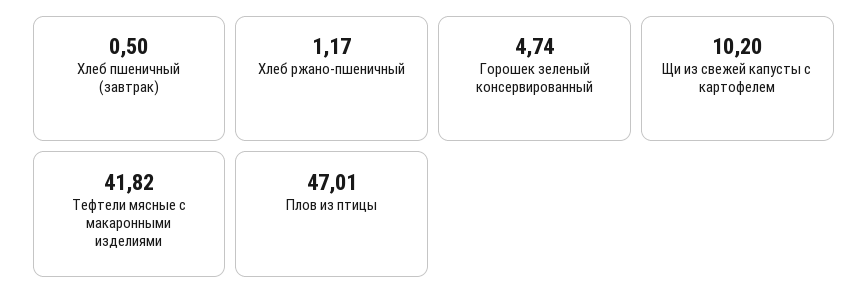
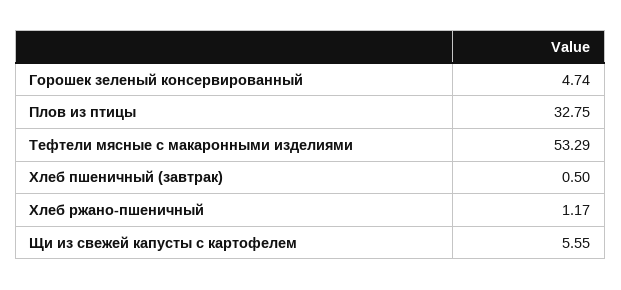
Щи из свежей капусты с картофелем: 10.2 -> 5.55
Тефтели мясные с макаронными изделиями: 41.82 -> 53.29
Плов из птицы: 47.01 -> 32.75

